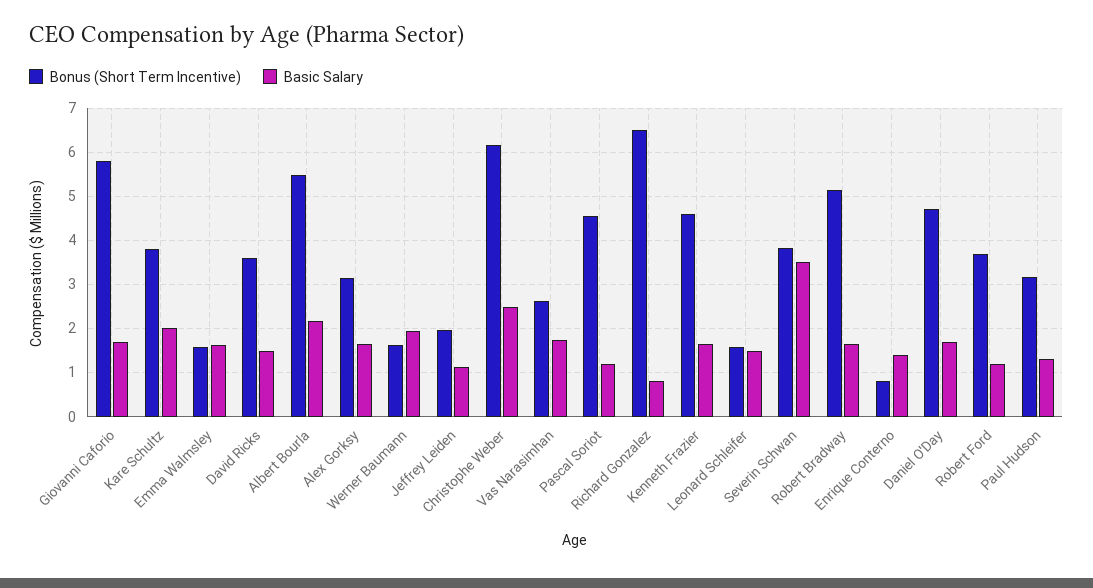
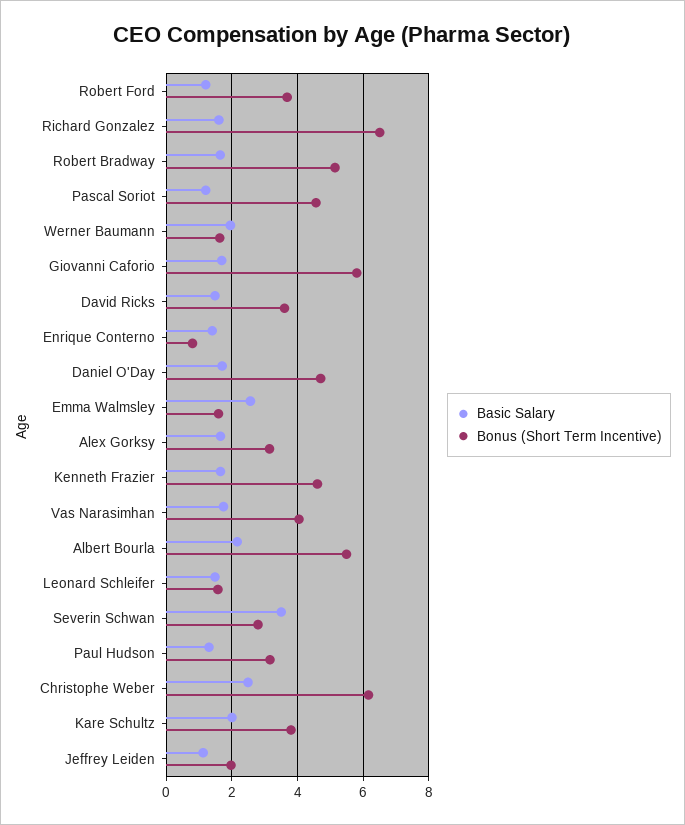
Basic Salary, Emma Walmsley: 1.6 -> 2.6
Bonus (Short Term Incentive), Vas Narasimhan: 2.6 -> 4
Basic Salary, Richard Gonzalez: 0.8 -> 1.6
Bonus (Short Term Incentive), Severin Schwan: 3.8 -> 2.8

